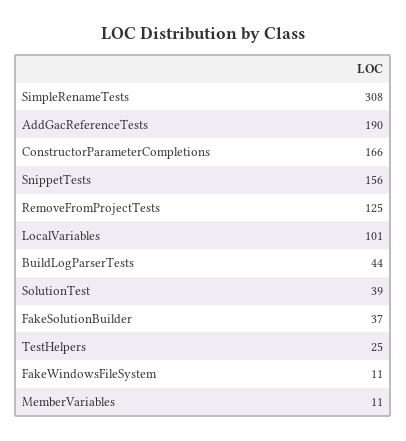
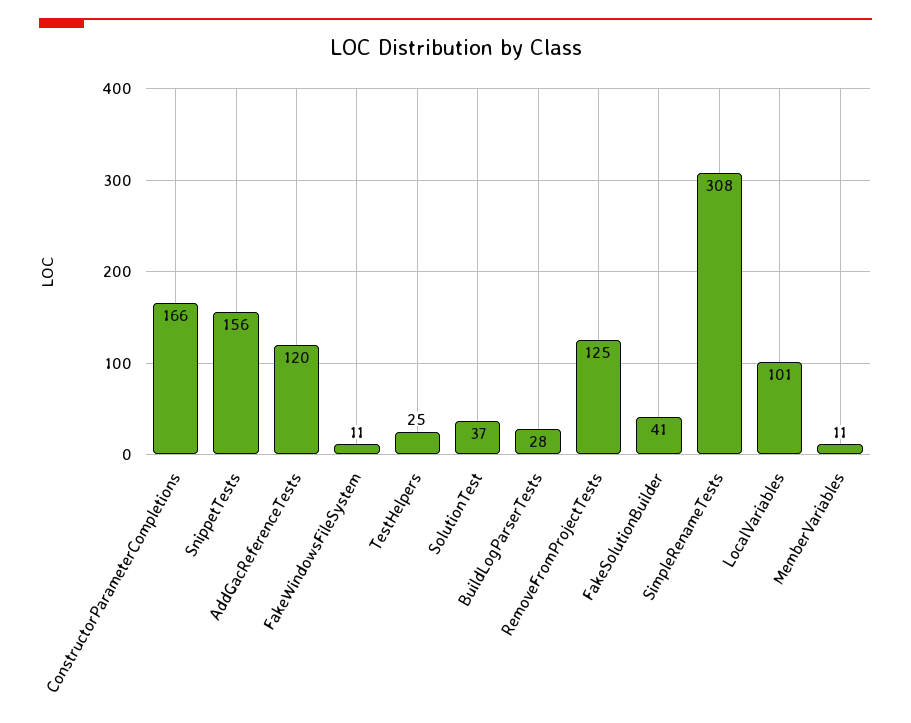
AddGacReferenceTests: 190 -> 120
BuildLogParserTests: 44 -> 28
SolutionTest: 39 -> 37
FakeSolutionBuilder: 37 -> 41

